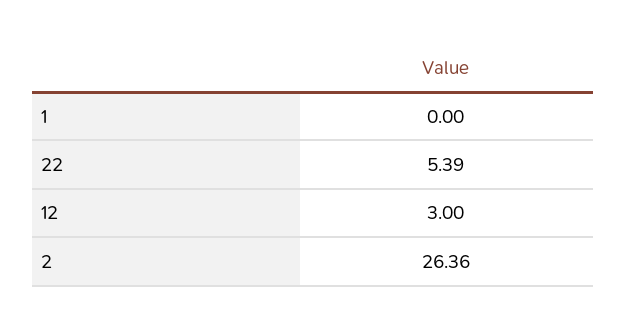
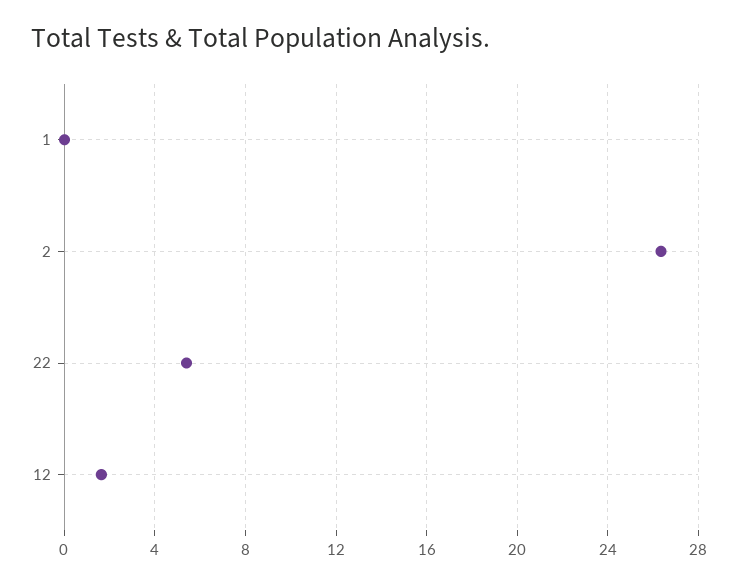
12: 3 -> 1.5

